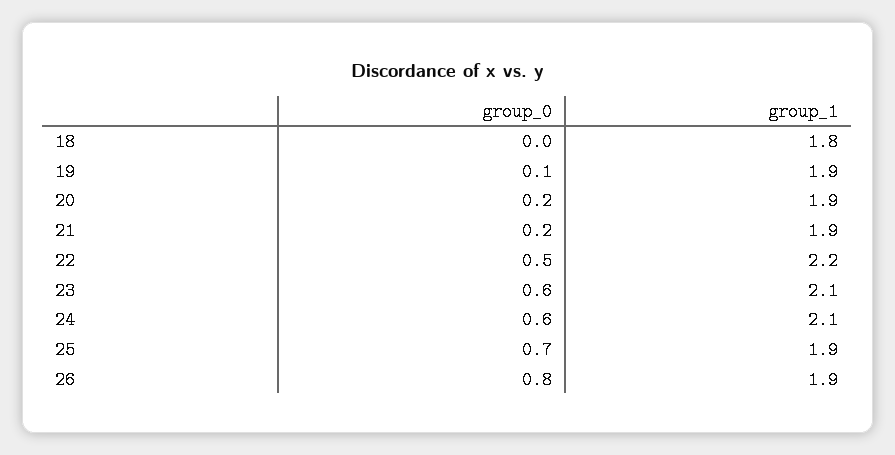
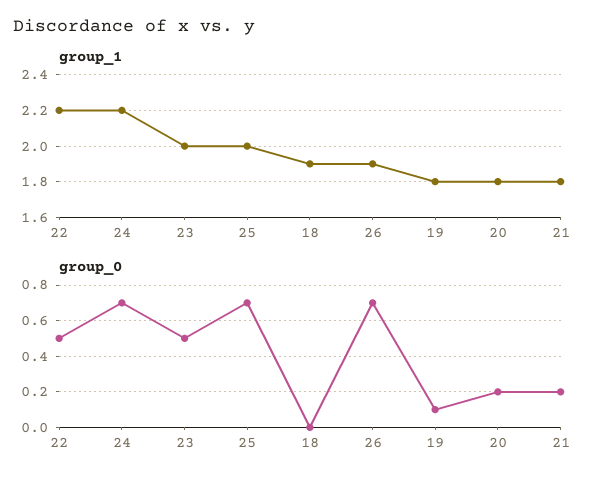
group_1, 18: 1.8 -> 1.9
group_1, 19: 1.9 -> 1.8
group_1, 20: 1.9 -> 1.8
group_1, 21: 1.9 -> 1.8
group_0, 23: 0.6 -> 0.5
group_1, 23: 2.1 -> 2
group_0, 24: 0.6 -> 0.7
group_1, 24: 2.1 -> 2.2
group_1, 25: 1.9 -> 2
group_0, 26: 0.8 -> 0.7

